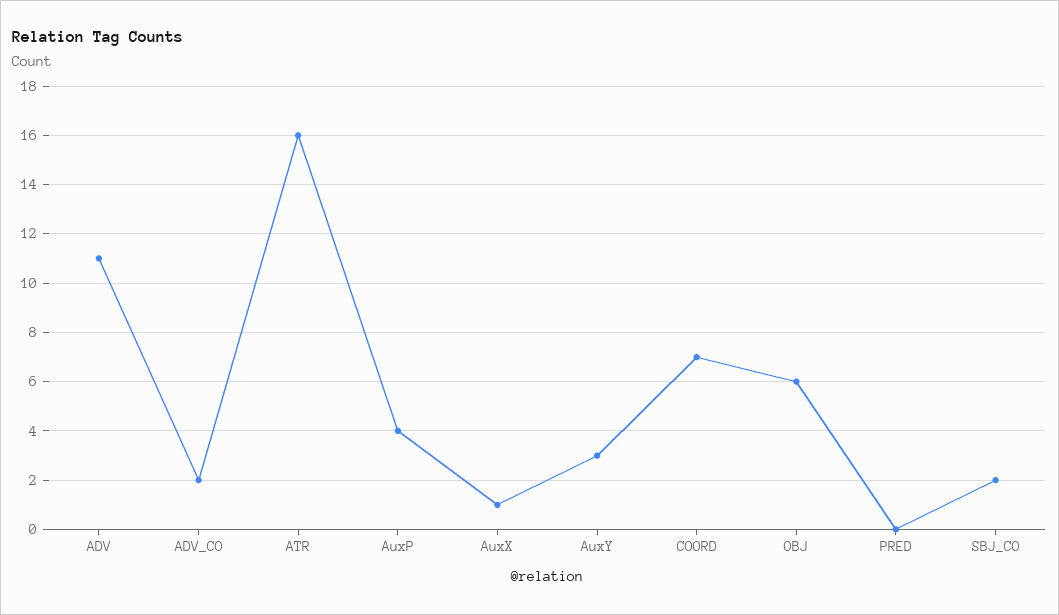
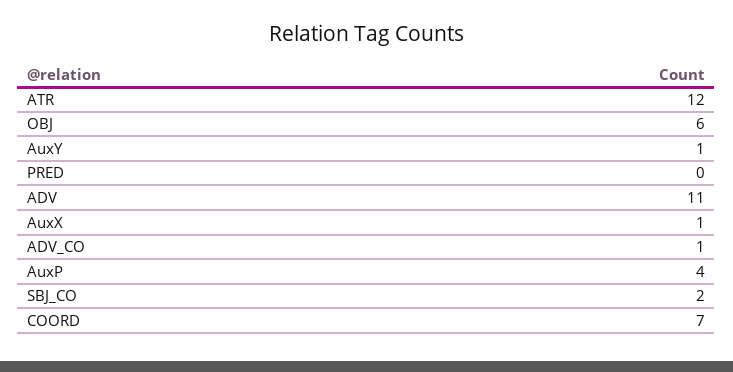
ADV_CO: 2 -> 1
ATR: 16 -> 12
AuxY: 3 -> 1

